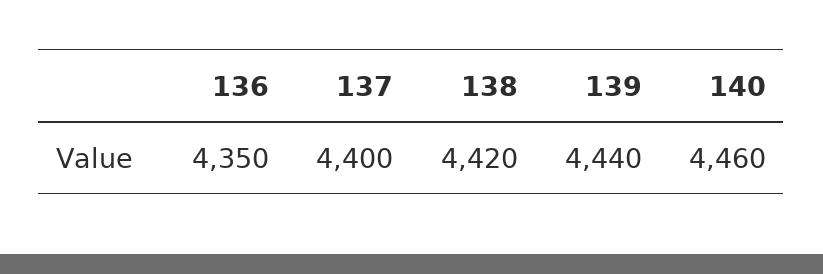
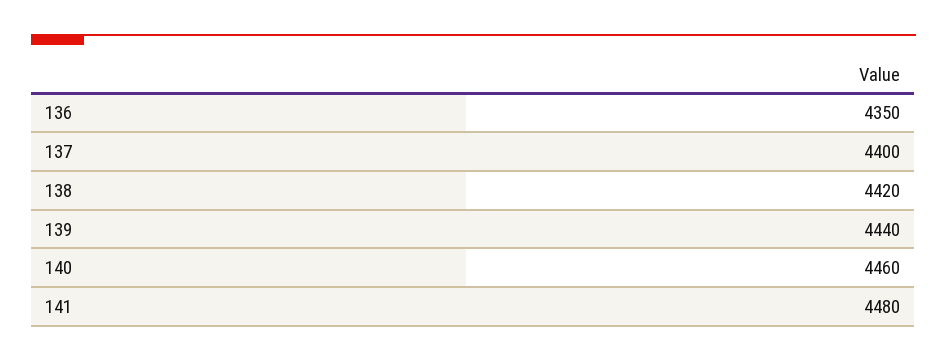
141: none -> 4480

